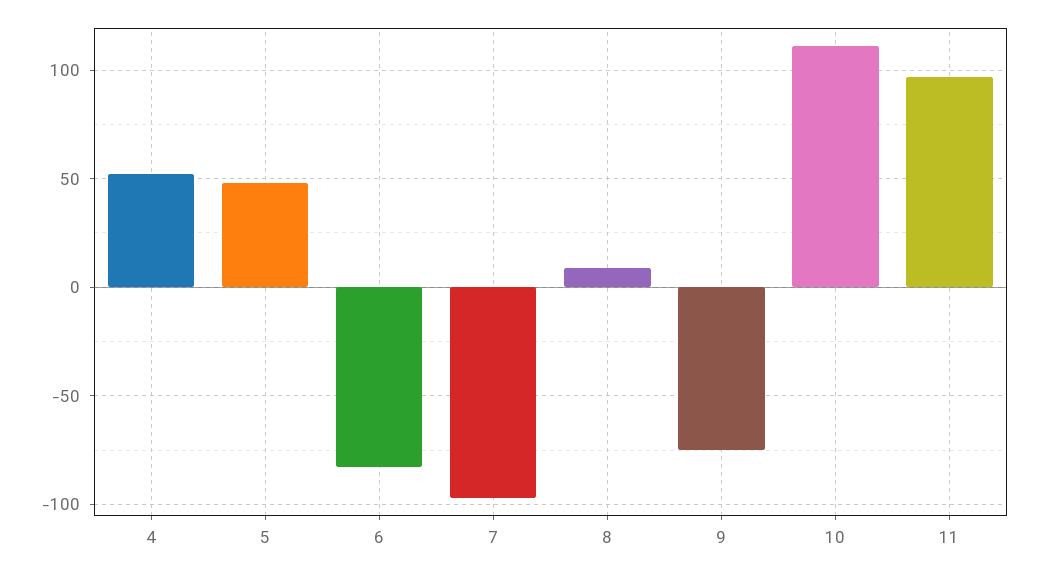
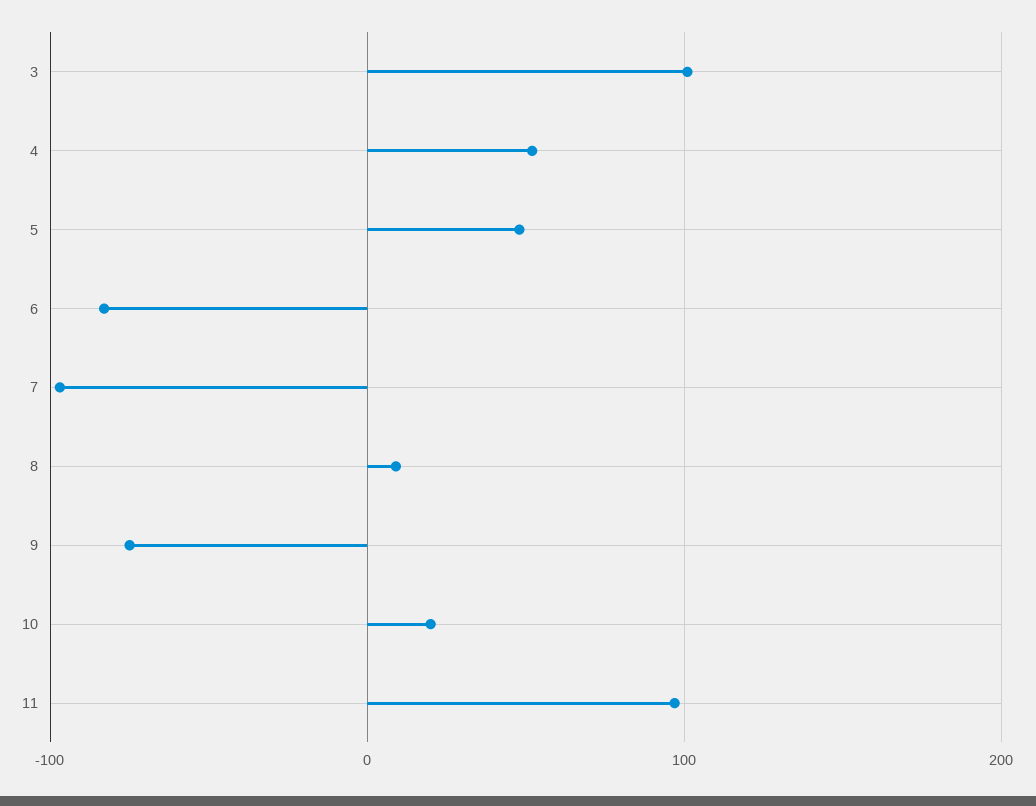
10: 110 -> 20
3: none -> 100

